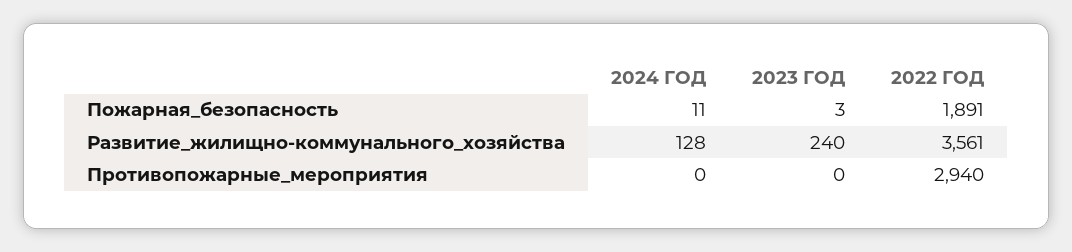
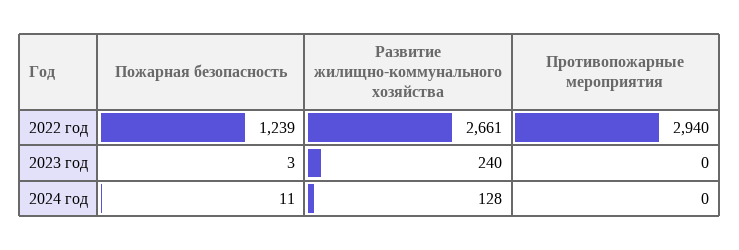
2022 ГОД, Пожарная_безопасность: 1891 -> 1239
2022 ГОД, Развитие_жилищно-коммунального_хозяйства: 3561 -> 2661

